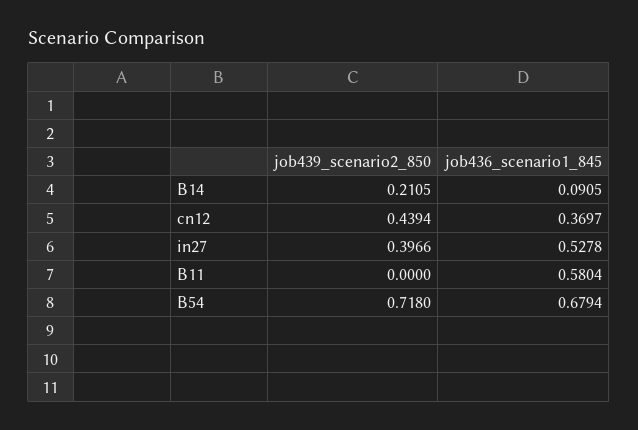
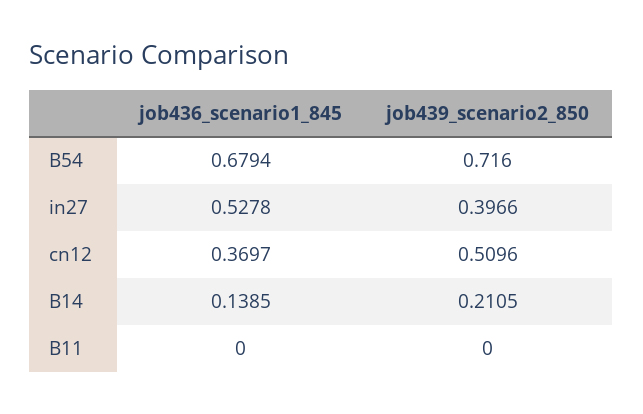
job436_scenario1_845, B14: 0.0905 -> 0.1385
job439_scenario2_850, cn12: 0.4394 -> 0.5096
job436_scenario1_845, B11: 0.5804 -> 0
job439_scenario2_850, B54: 0.718 -> 0.716

